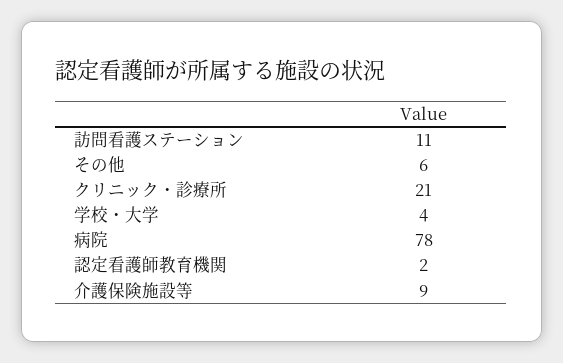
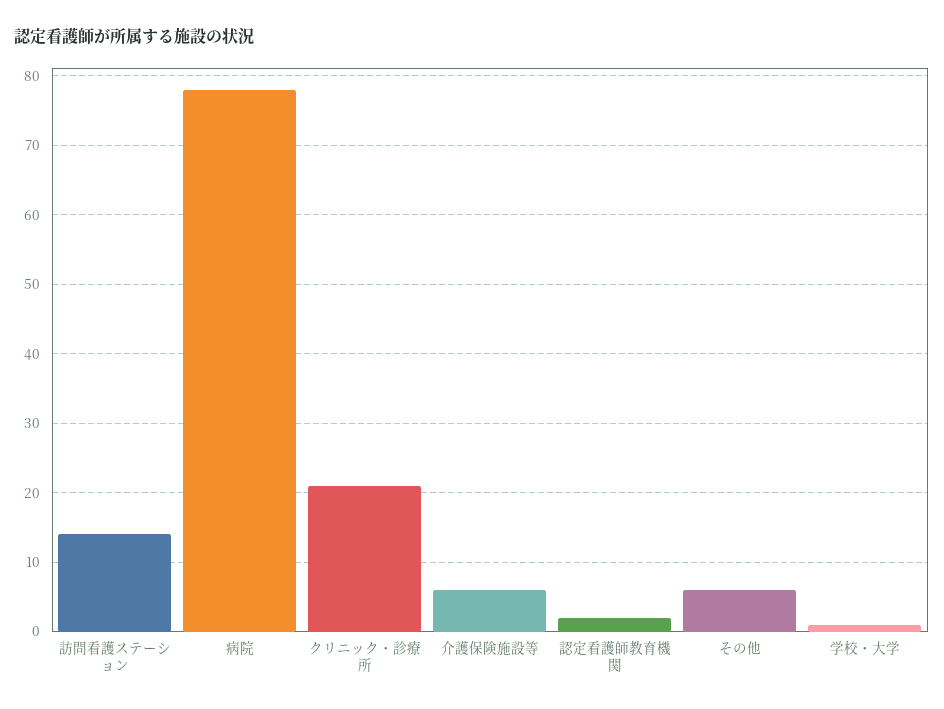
訪問看護ステーション: 11 -> 14
学校・大学: 4 -> 1
介護保険施設等: 9 -> 6

